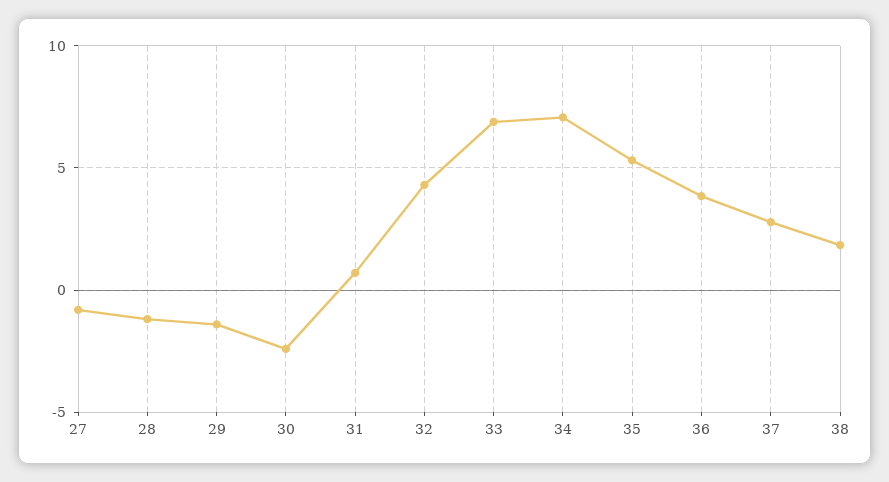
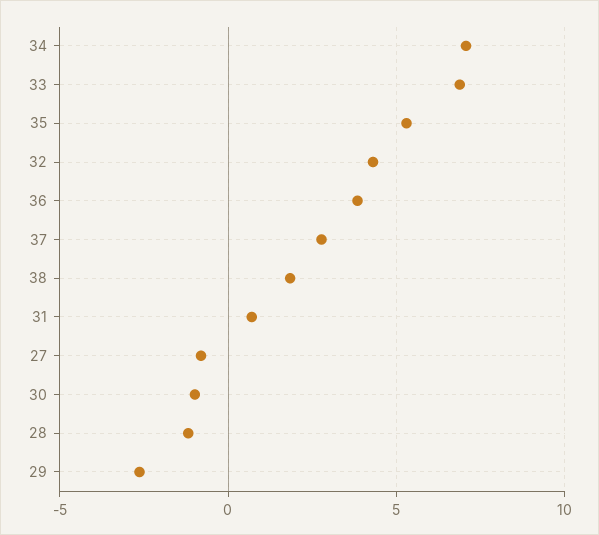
29: -1.5 -> -2.5
30: -2.5 -> -1

